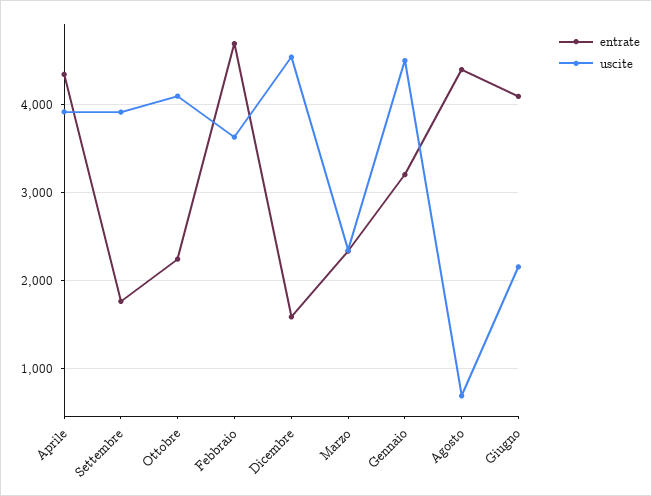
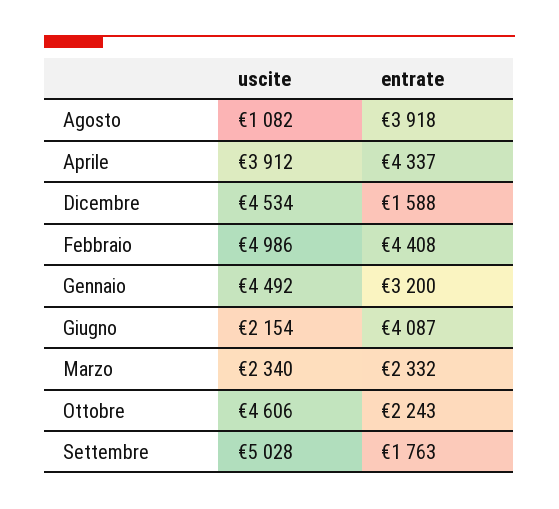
uscite, Settembre: 3900 -> 5028
uscite, Ottobre: 4100 -> 4606
entrate, Febbraio: 4700 -> 4408
uscite, Febbraio: 3600 -> 4986
entrate, Agosto: 4400 -> 3918
uscite, Agosto: 700 -> 1082

